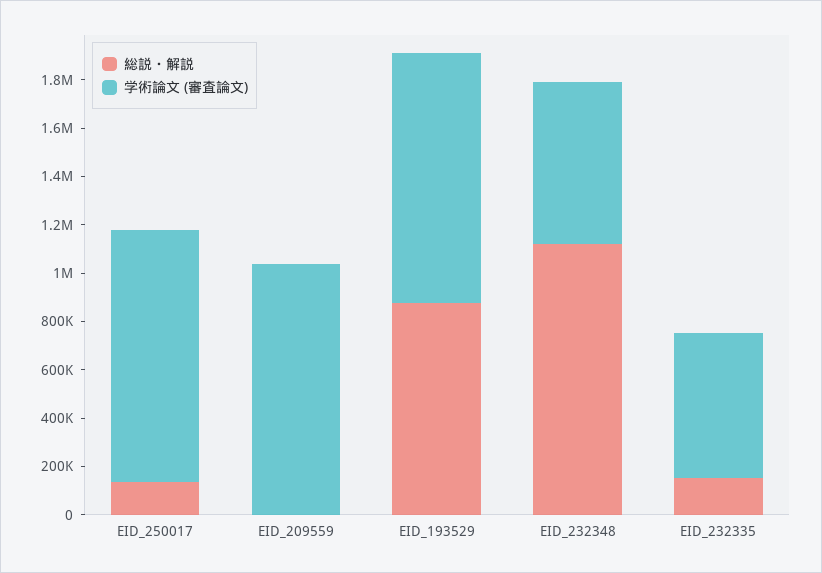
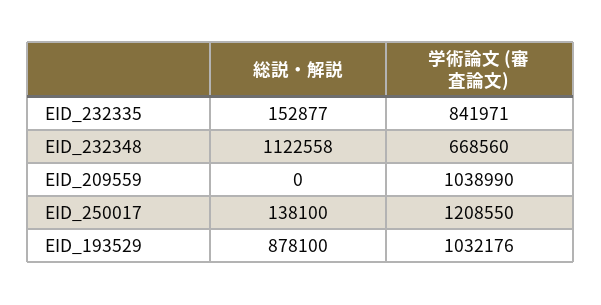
学術論文 (審査論文), EID_250017: 1050000 -> 1208550
学術論文 (審査論文), EID_232335: 600000 -> 841971

